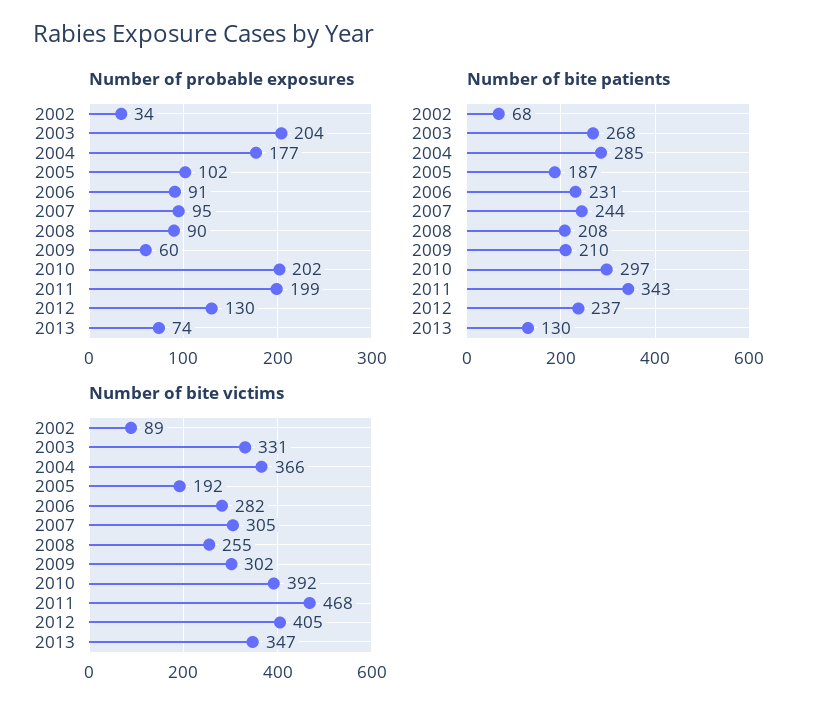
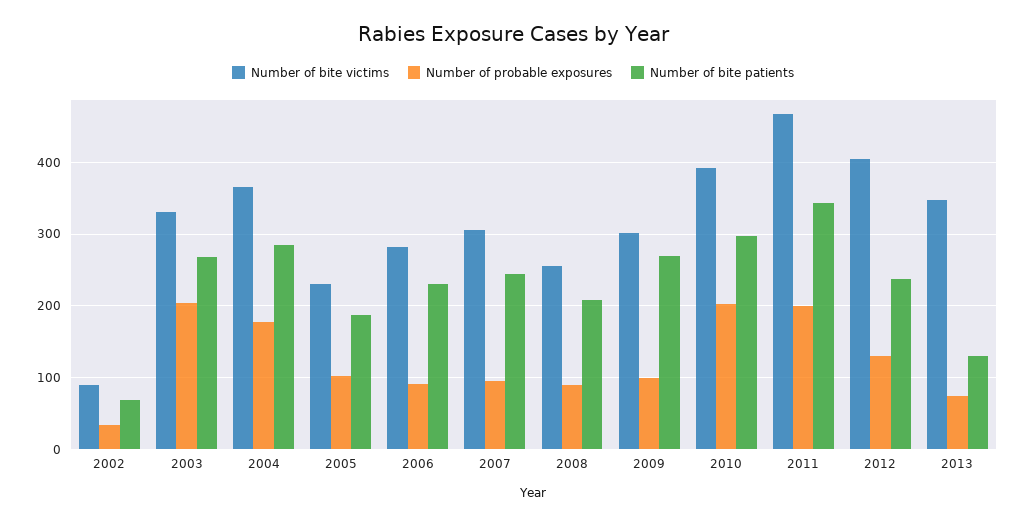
Number of probable exposures, 2009: 60 -> 100
Number of bite patients, 2009: 210 -> 270
Number of bite victims, 2005: 192 -> 230

